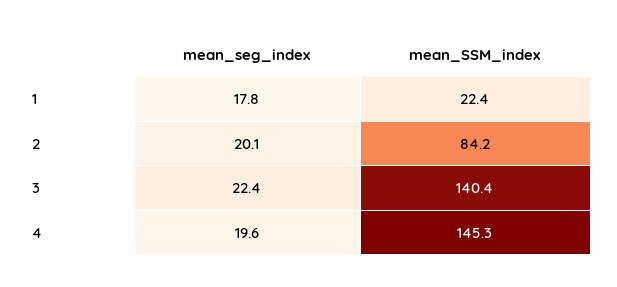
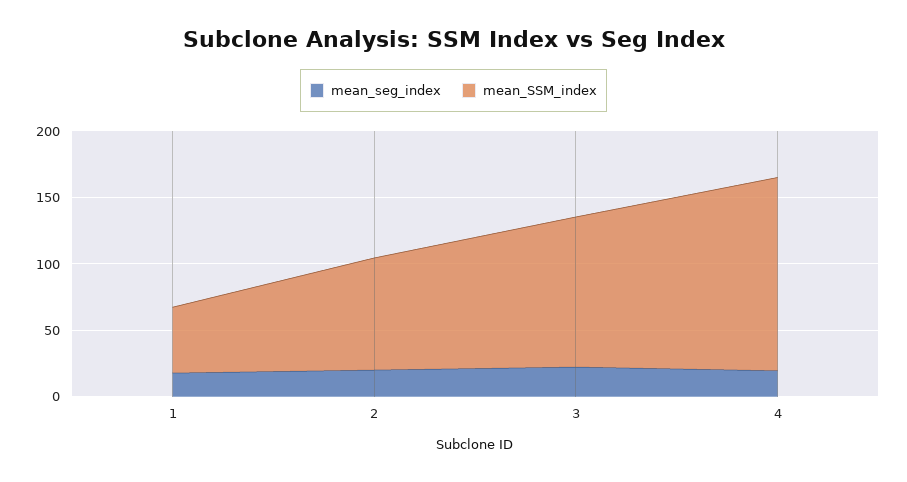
mean_SSM_index, 1: 22.4 -> 50
mean_SSM_index, 3: 140.4 -> 110

